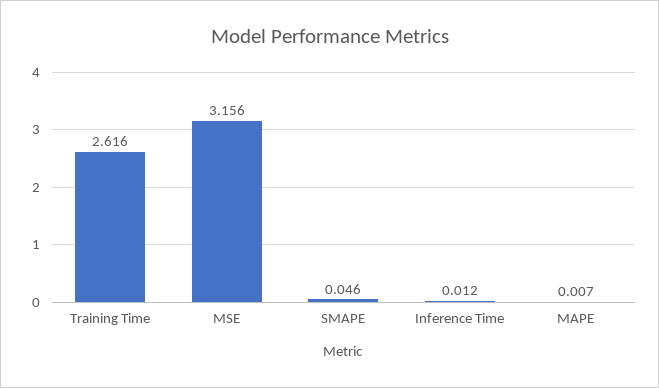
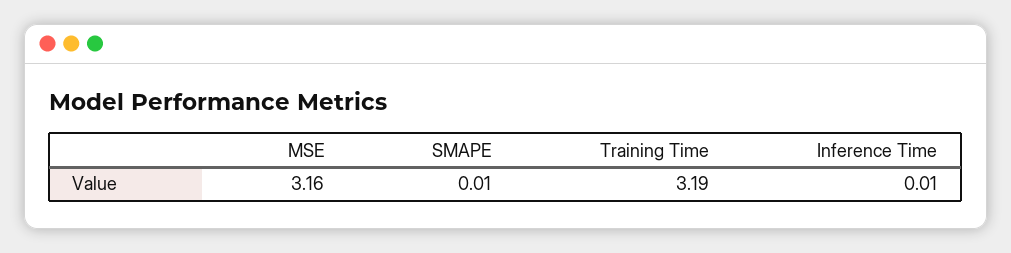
Training Time: 2.616 -> 3.19
SMAPE: 0.046 -> 0.01
MAPE: 0.007 -> none

